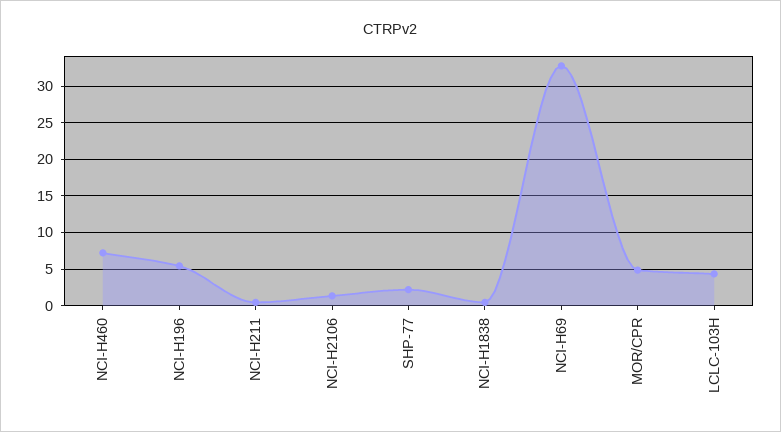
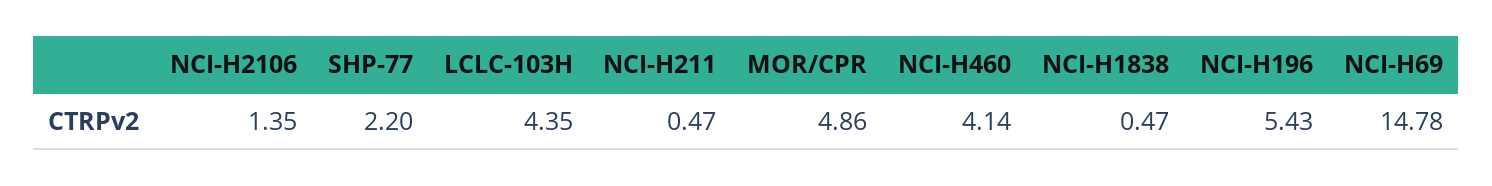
NCI-H460: 7 -> 4.14
NCI-H69: 33 -> 14.78

